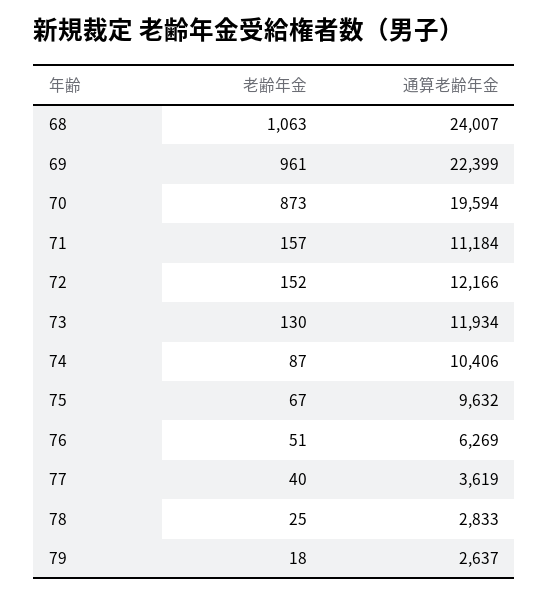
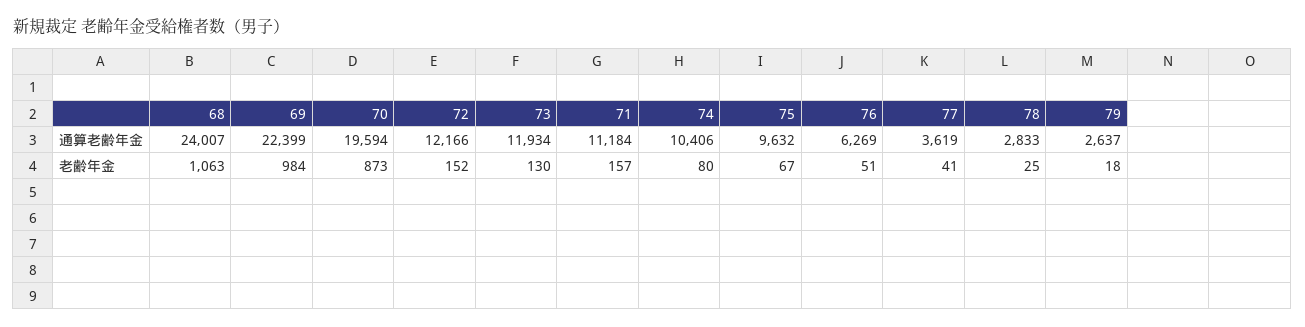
老齢年金, 69: 961 -> 984
老齢年金, 74: 87 -> 80
老齢年金, 77: 40 -> 41

